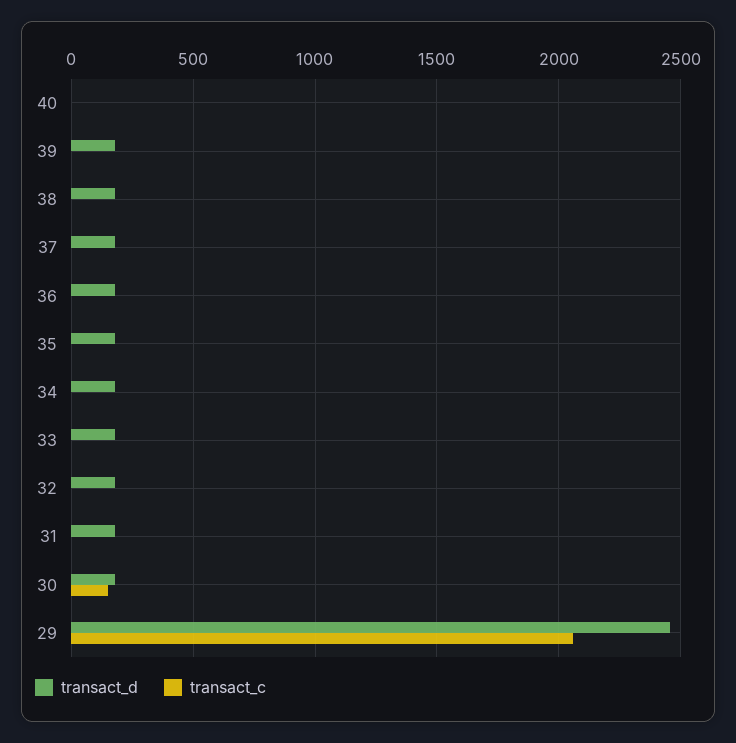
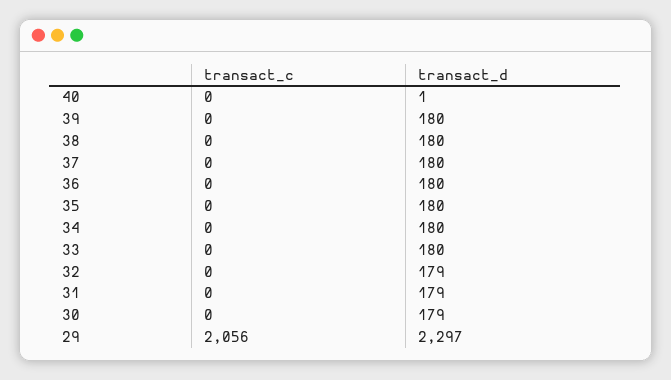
transact_c, 30: 150 -> 0
transact_d, 29: 2450 -> 2297

